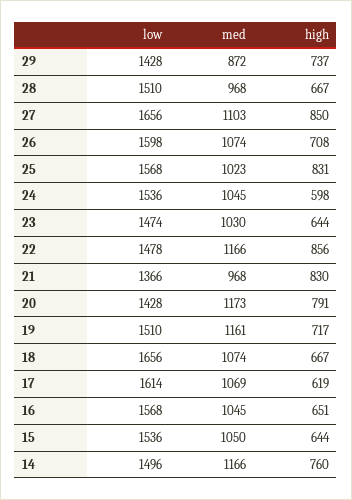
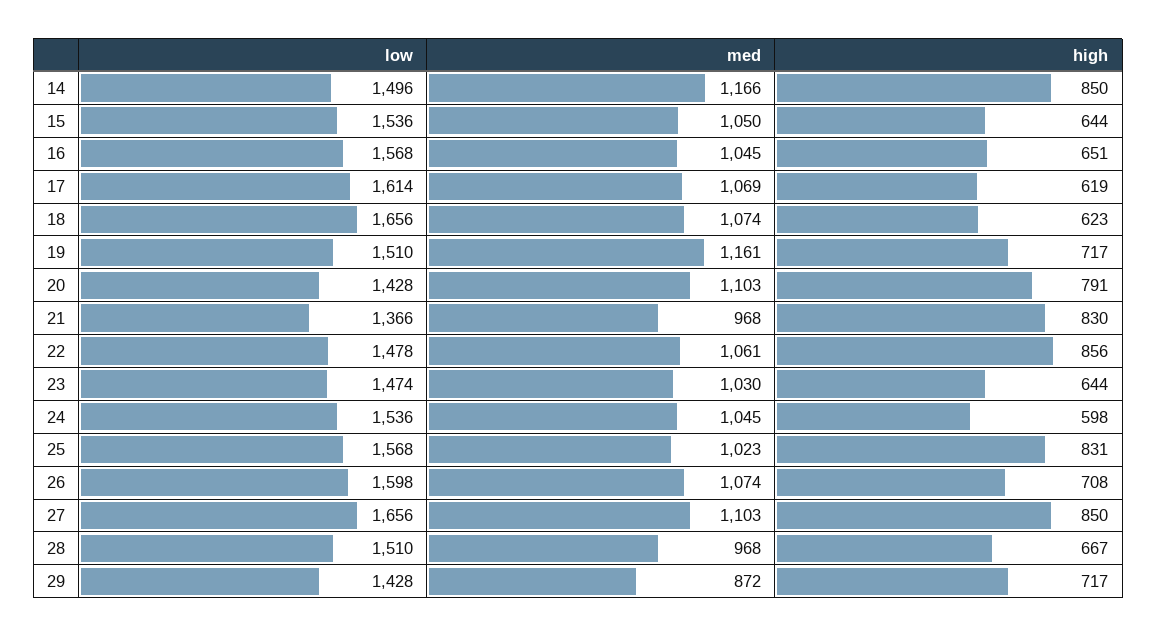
high, 29: 737 -> 717
med, 22: 1166 -> 1061
med, 20: 1173 -> 1103
high, 18: 667 -> 623
high, 14: 760 -> 850

